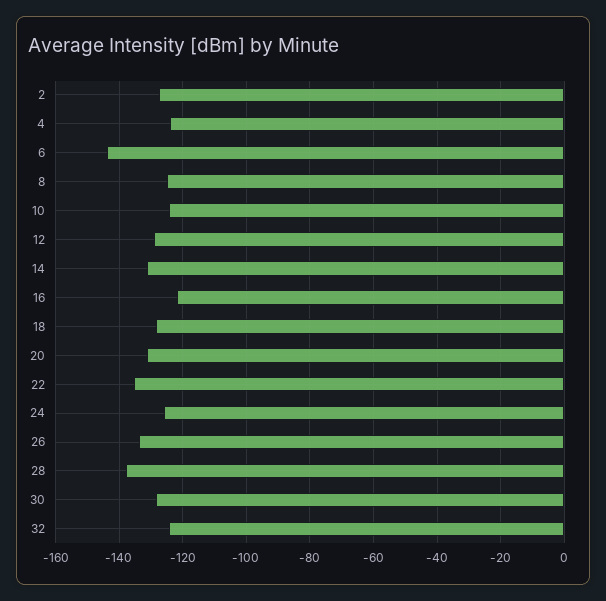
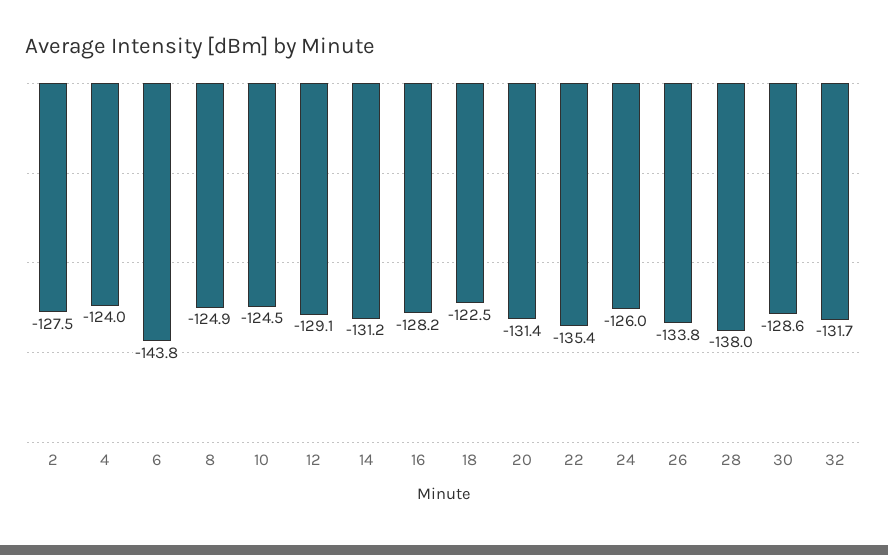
16: -122 -> -128.2
18: -128 -> -122.5
32: -124 -> -131.7

